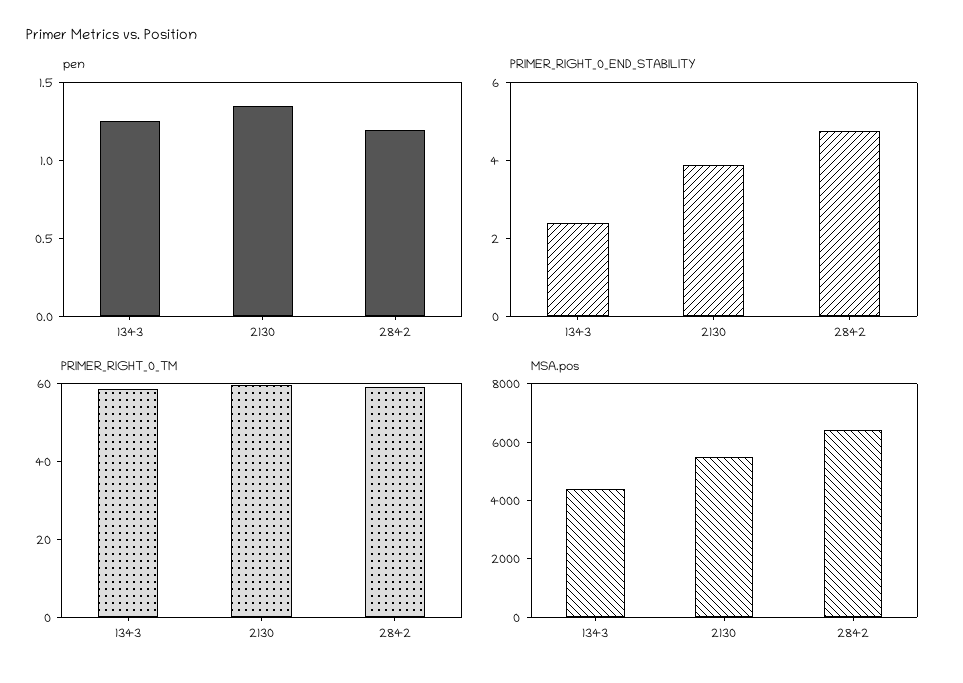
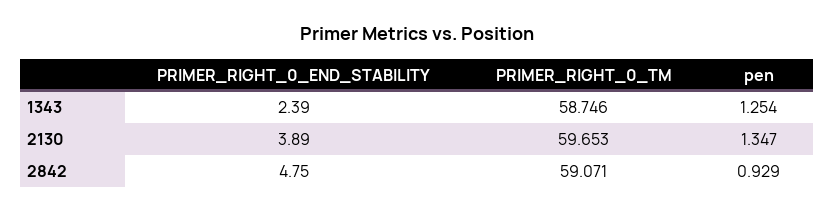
pen, 2842: 1.2 -> 0.929
MSA.pos, 1343: 4500 -> none
MSA.pos, 2130: 5500 -> none
MSA.pos, 2842: 6500 -> none

